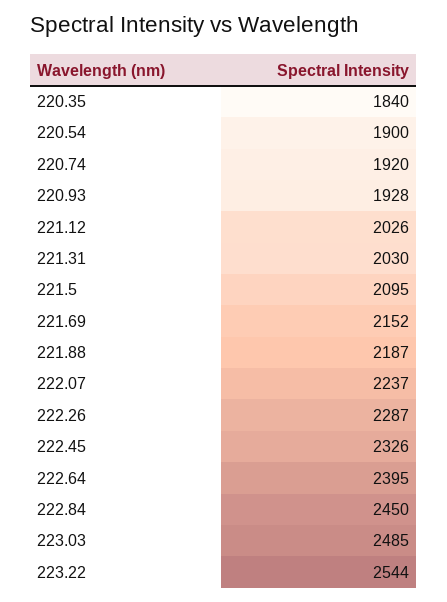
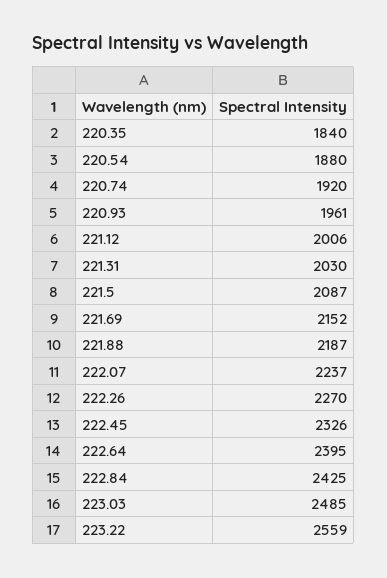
220.54: 1900 -> 1880
220.93: 1928 -> 1961
221.12: 2026 -> 2006
221.5: 2095 -> 2087
222.26: 2287 -> 2270
222.84: 2450 -> 2425
223.22: 2544 -> 2559

